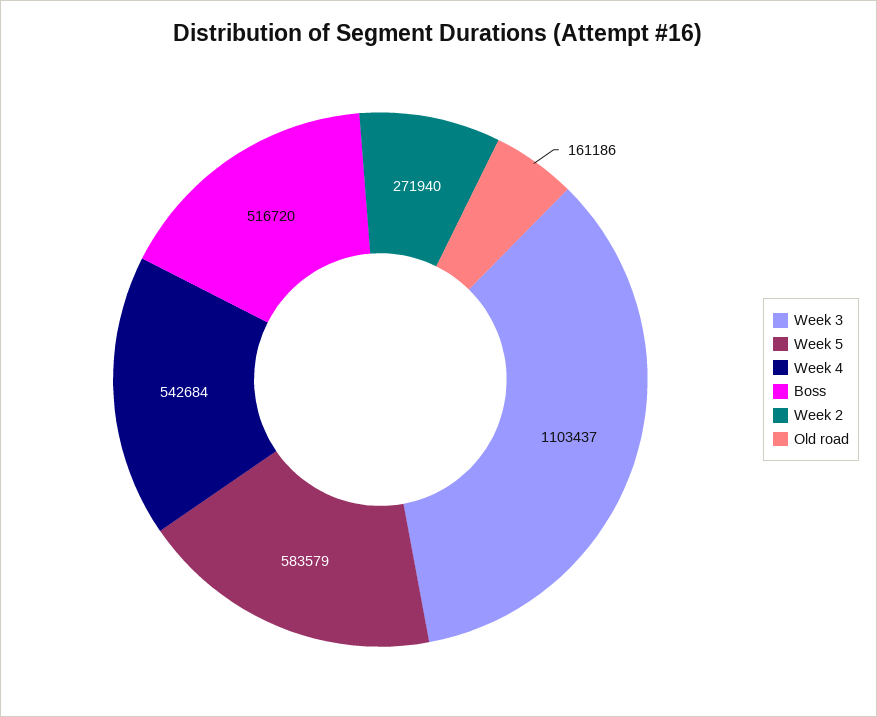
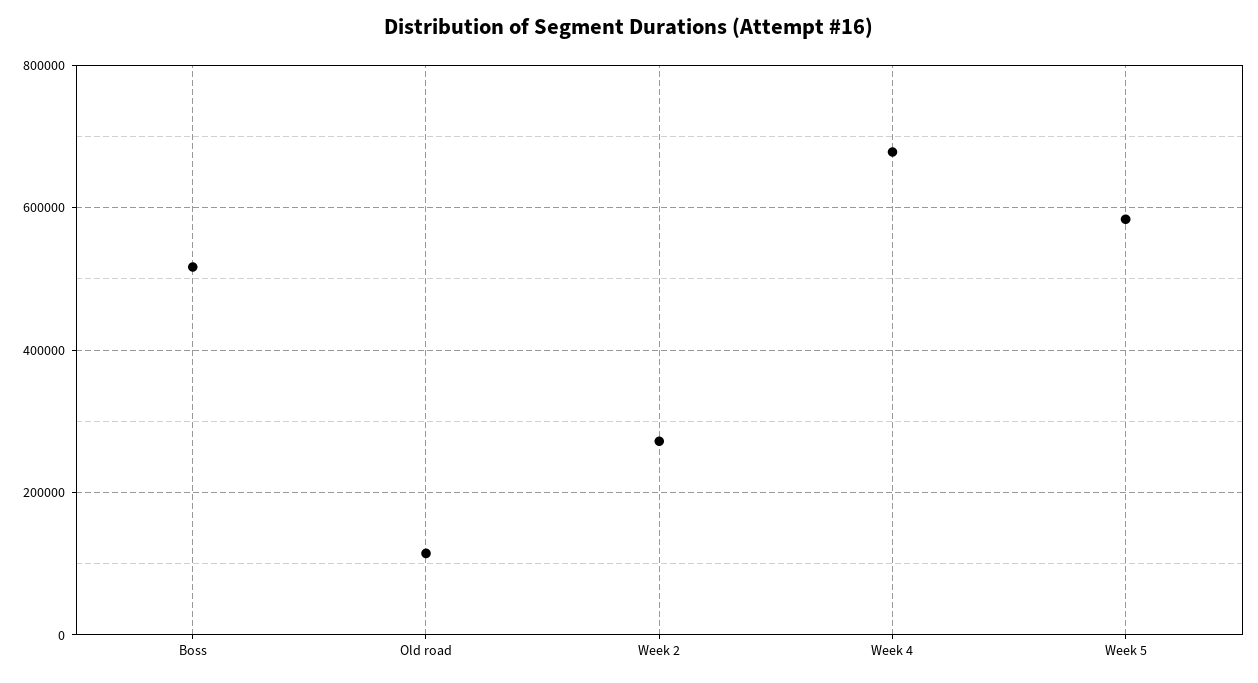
Week 3: 1103437 -> none
Week 4: 542684 -> 680000
Old road: 161186 -> 120000

